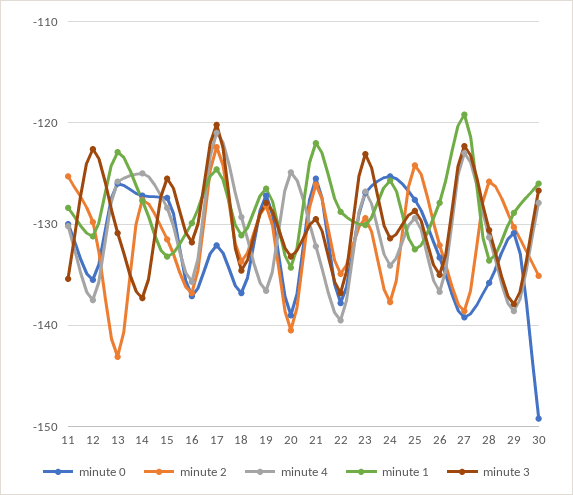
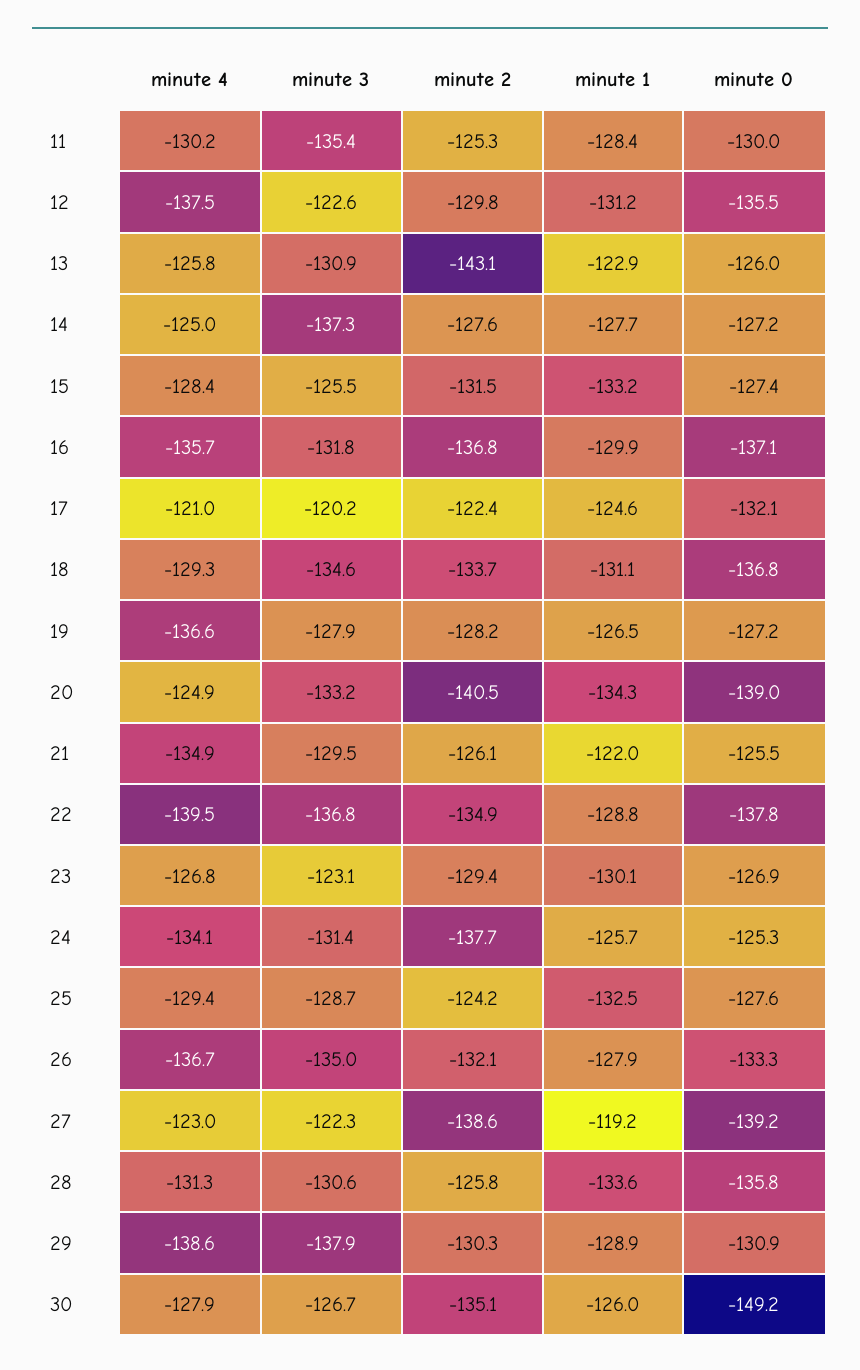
minute 4, 21: -132 -> -134.9

